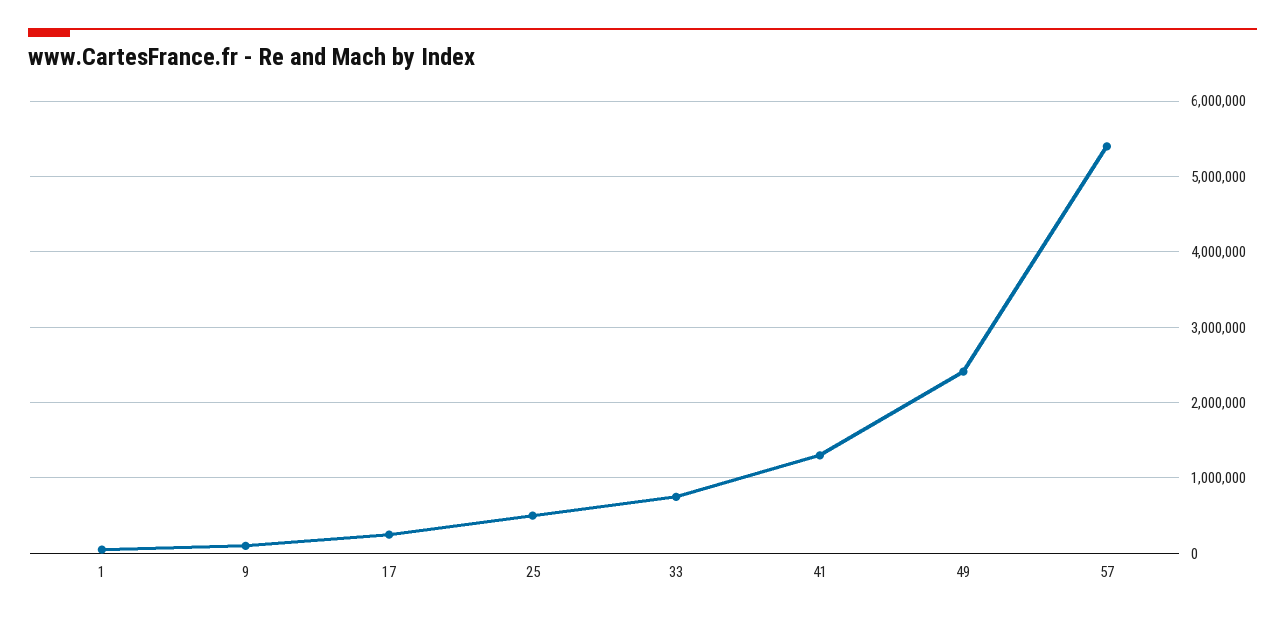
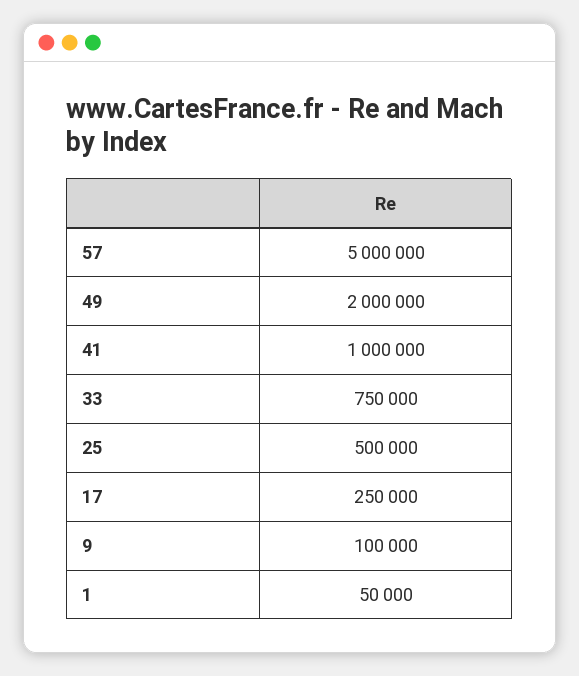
41: 1300000 -> 1000000
49: 2400000 -> 2000000
57: 5400000 -> 5000000

